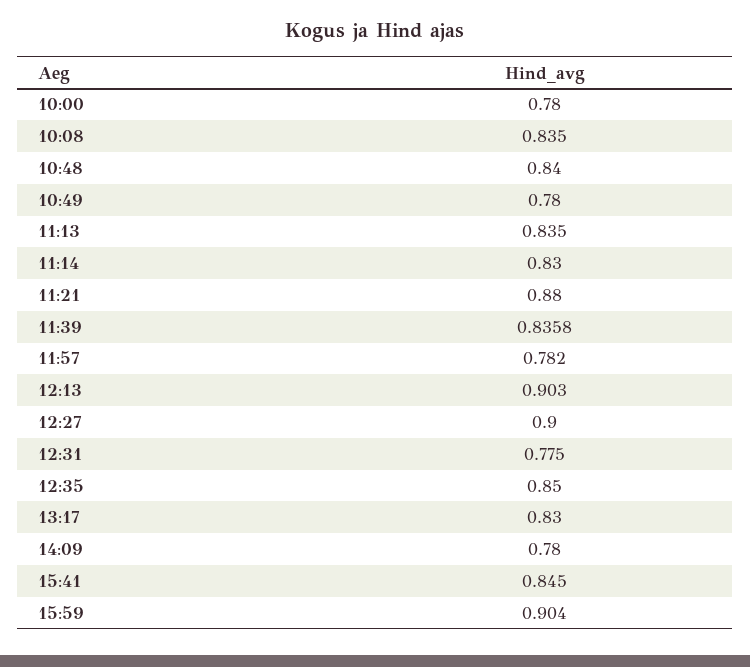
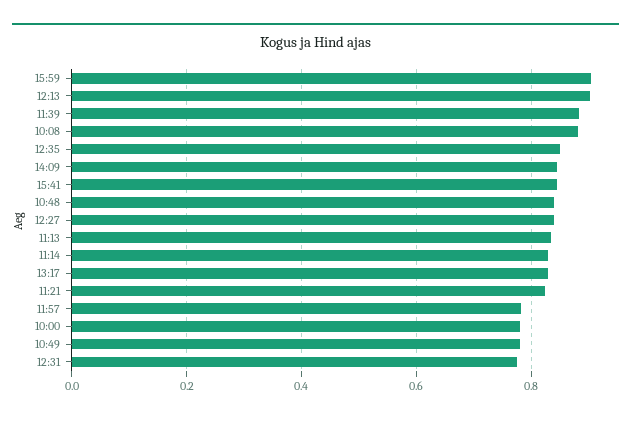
10:08: 0.835 -> 0.88
11:21: 0.88 -> 0.82
11:39: 0.8358 -> 0.88
12:27: 0.9 -> 0.84
14:09: 0.78 -> 0.84

